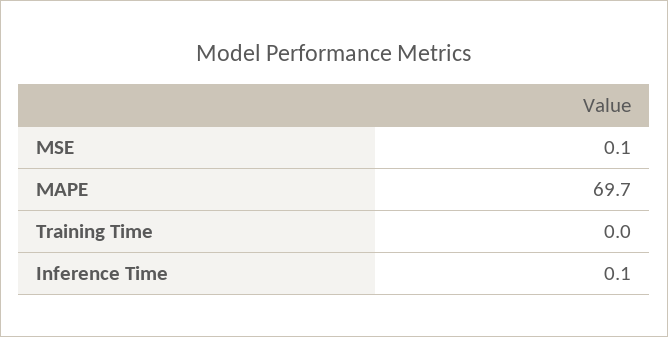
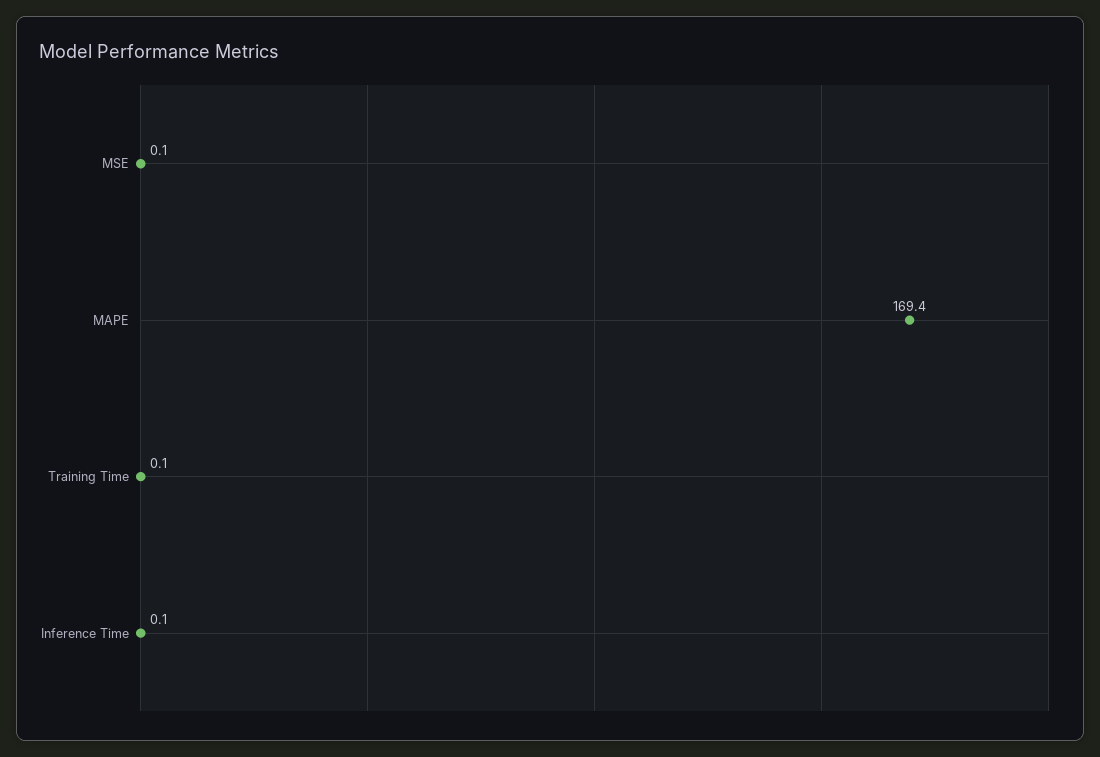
MAPE: 69.7 -> 169.4
Training Time: 0 -> 0.1

